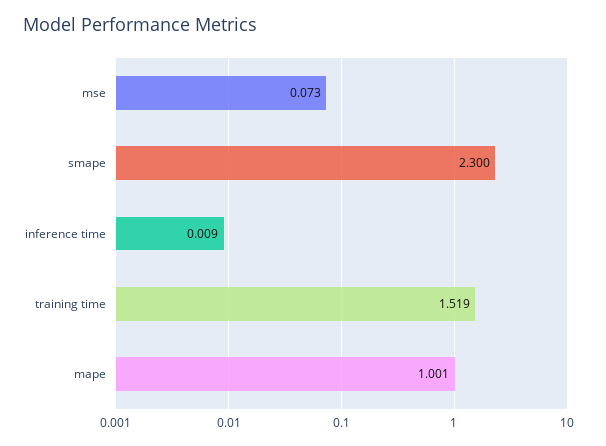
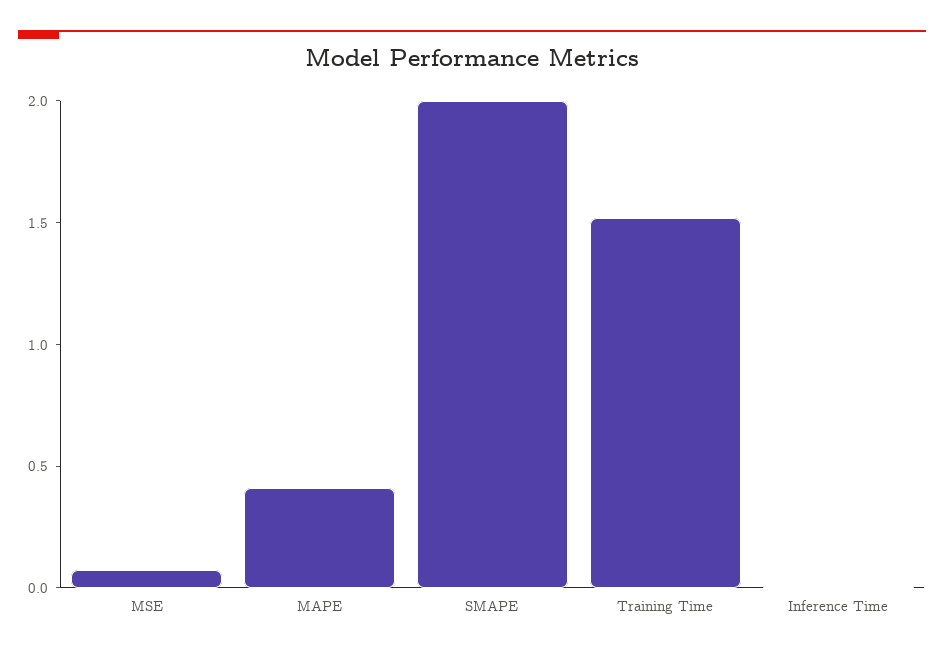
smape: 2.3 -> 2
mape: 1.001 -> 0.4

